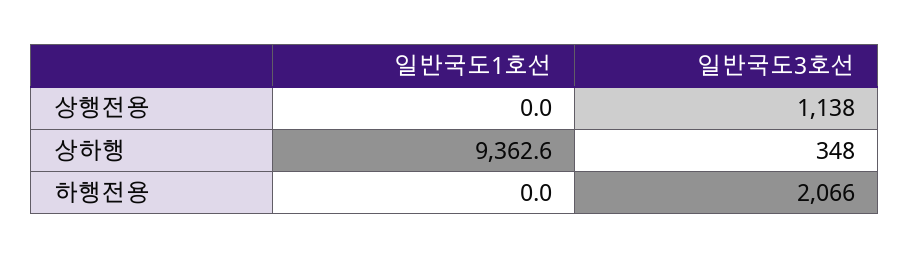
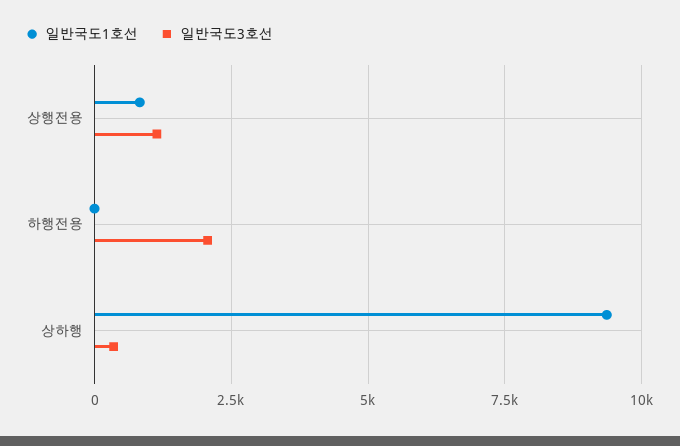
일반국도1호선, 상행전용: 0 -> 750

